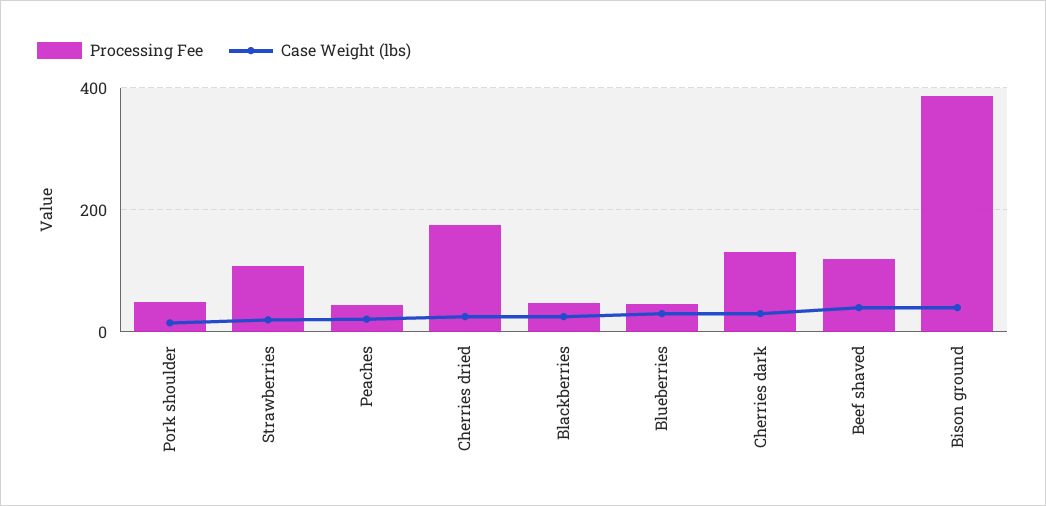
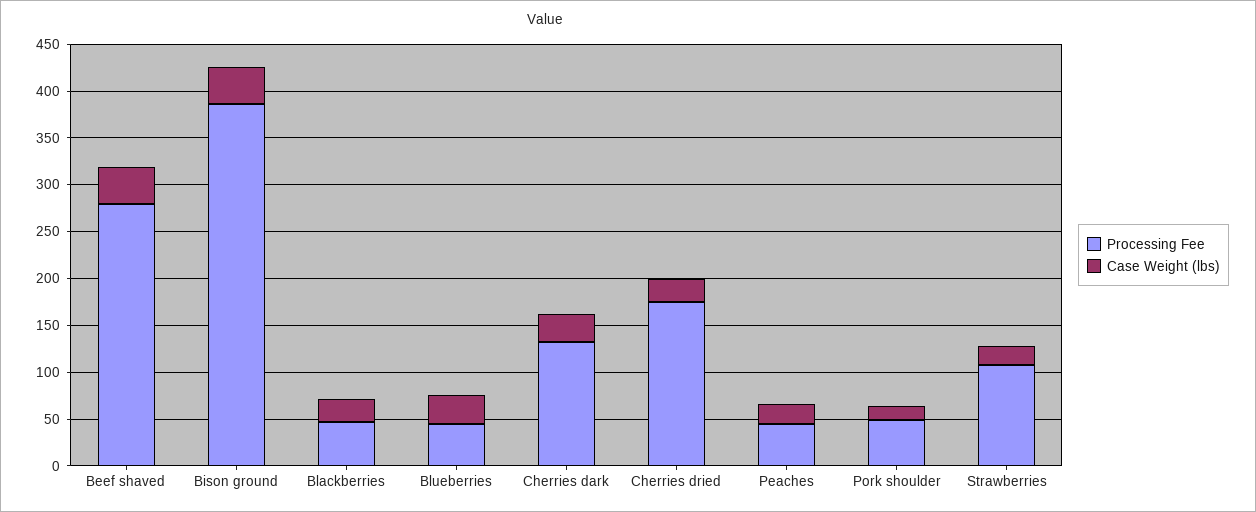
Processing Fee, Beef shaved: 120 -> 280

